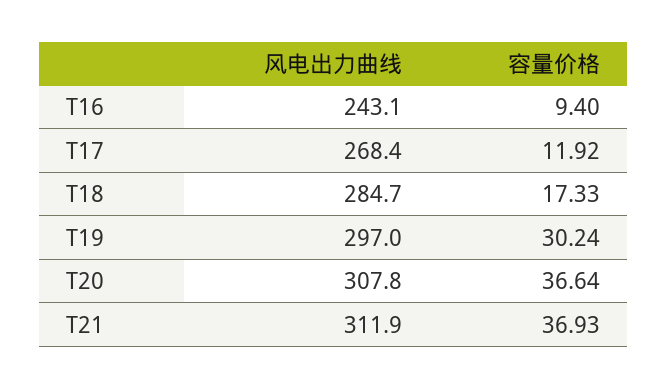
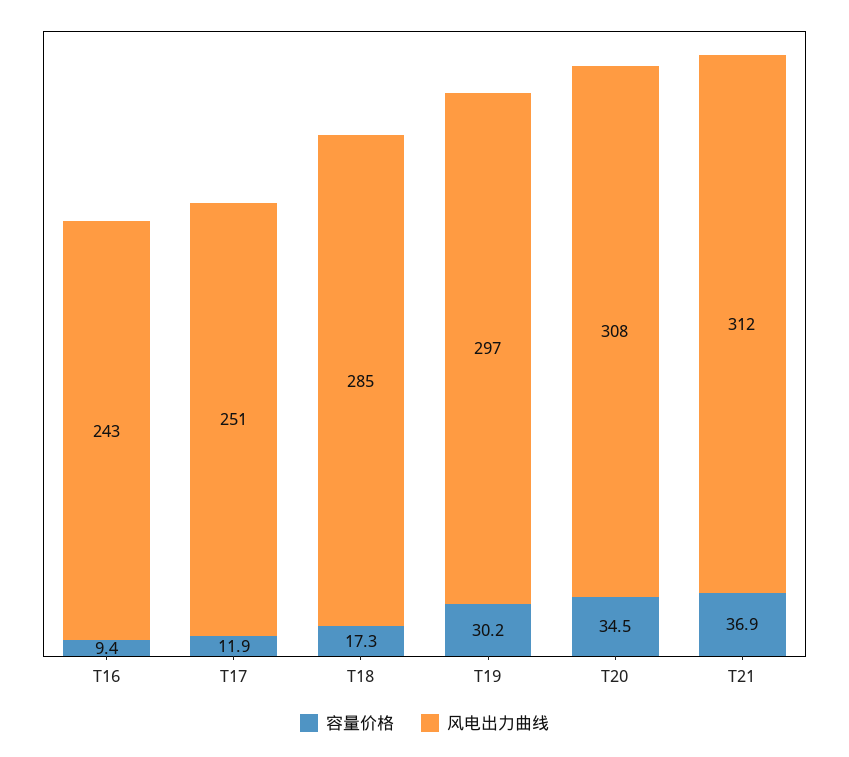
风电出力曲线, T17: 268.4 -> 251
容量价格, T20: 36.64 -> 34.5

